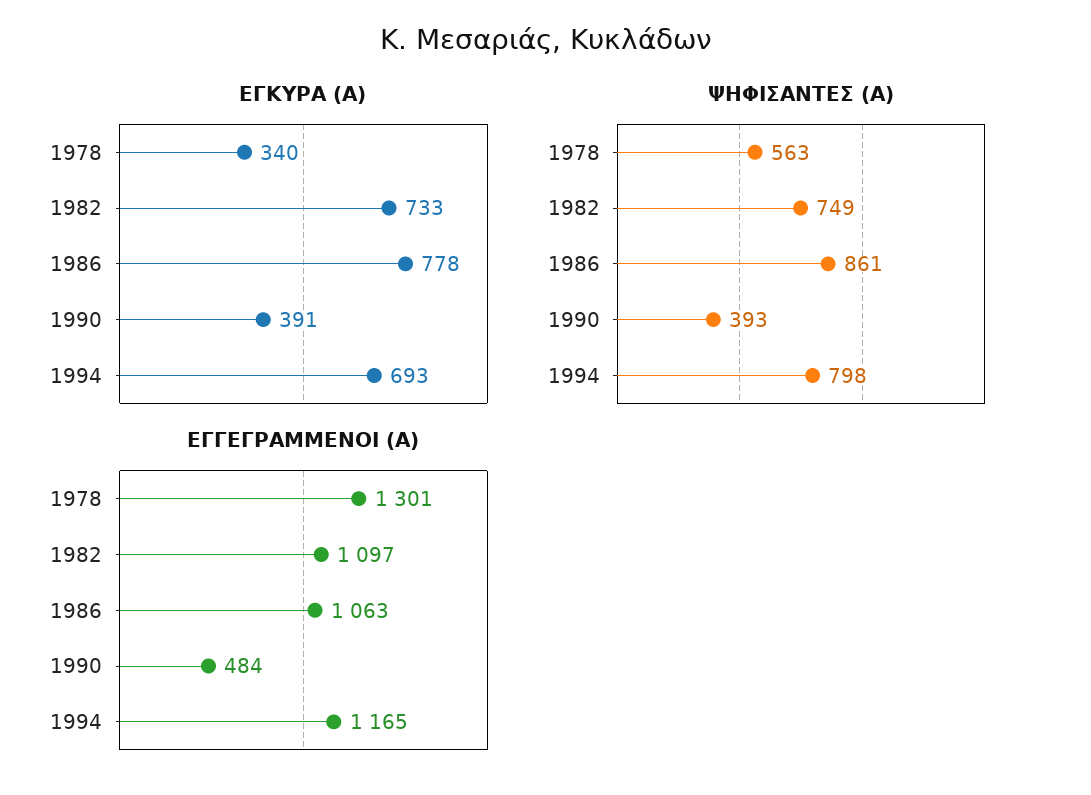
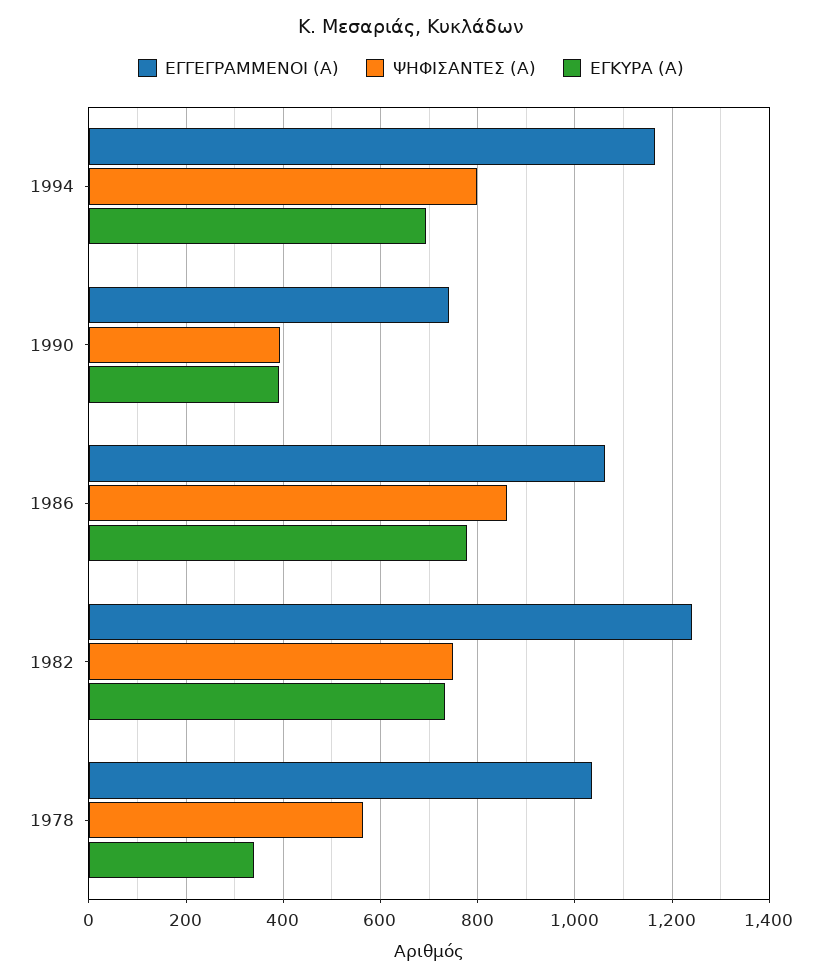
ΕΓΓΕΓΡΑΜΜΕΝΟΙ (Α), 1978: 1301 -> 1040
ΕΓΓΕΓΡΑΜΜΕΝΟΙ (Α), 1982: 1097 -> 1240
ΕΓΓΕΓΡΑΜΜΕΝΟΙ (Α), 1990: 484 -> 740

